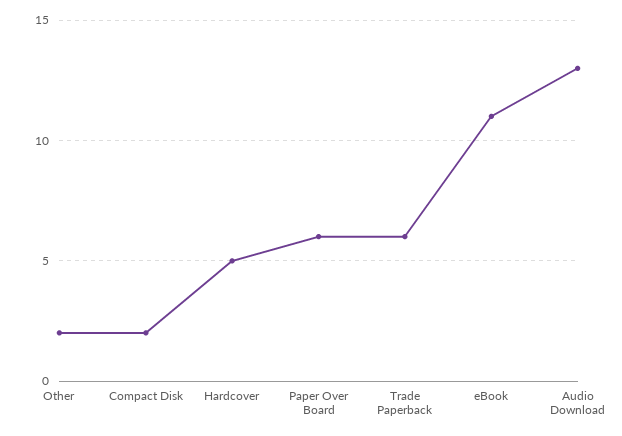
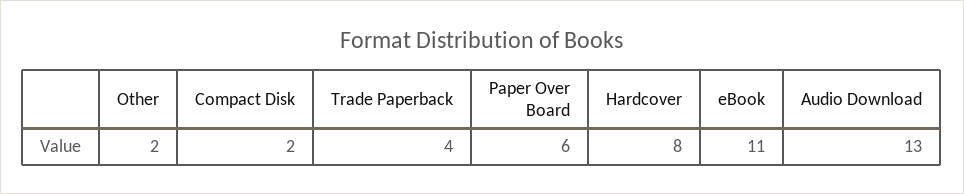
Hardcover: 5 -> 8
Trade Paperback: 6 -> 4

